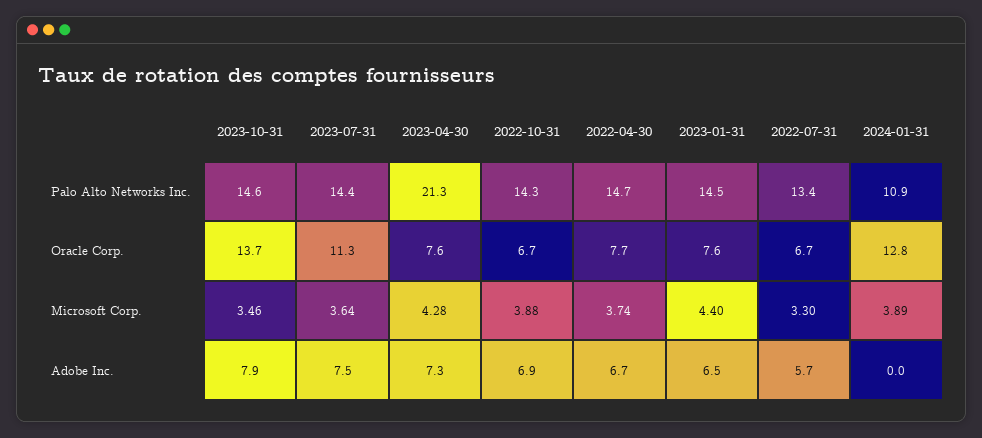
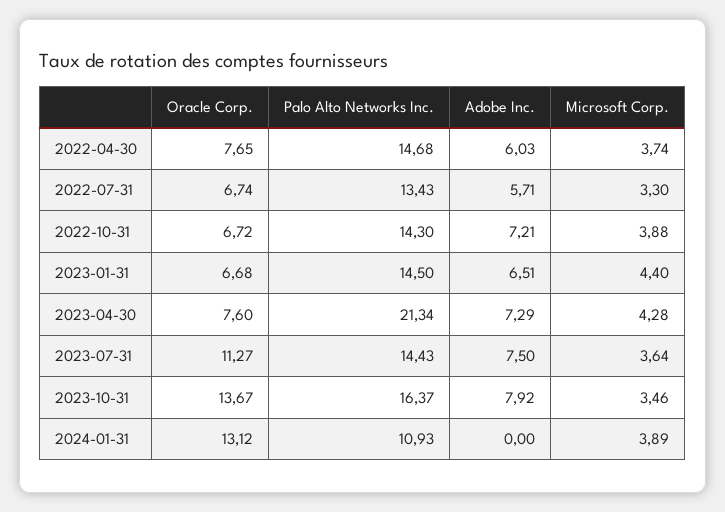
2023-10-31, Palo Alto Networks Inc.: 14.6 -> 16.37
2023-01-31, Oracle Corp.: 7.6 -> 6.68
2024-01-31, Oracle Corp.: 12.8 -> 13.12
2022-10-31, Adobe Inc.: 6.9 -> 7.21
2022-04-30, Adobe Inc.: 6.7 -> 6.03

